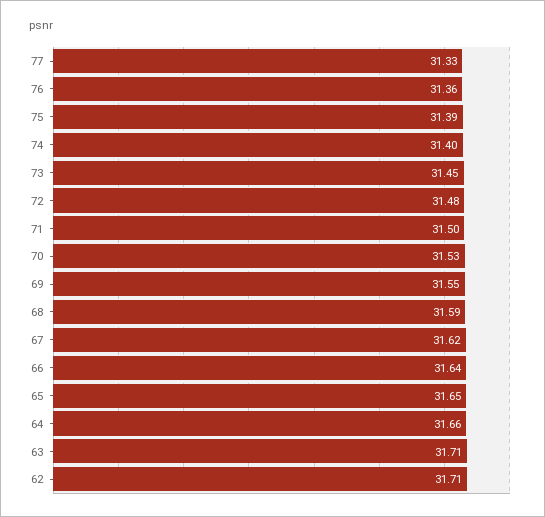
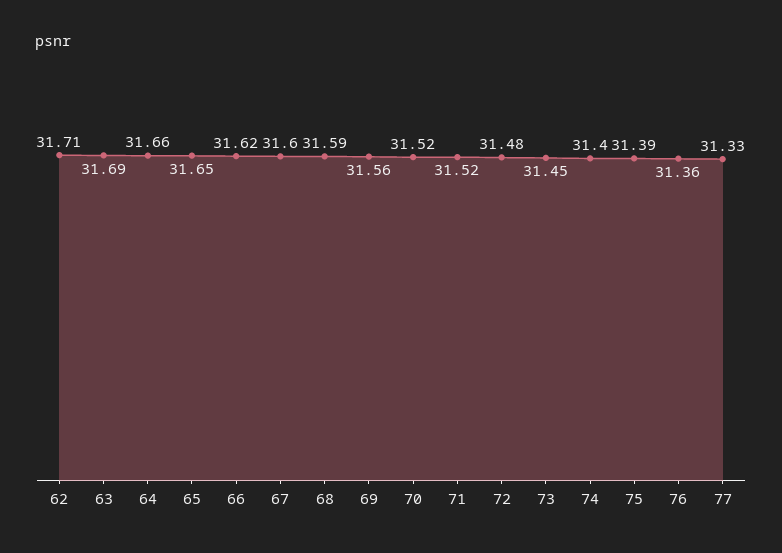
71: 31.5 -> 31.52
70: 31.53 -> 31.52
69: 31.55 -> 31.56
67: 31.62 -> 31.6
66: 31.64 -> 31.62
63: 31.71 -> 31.69

